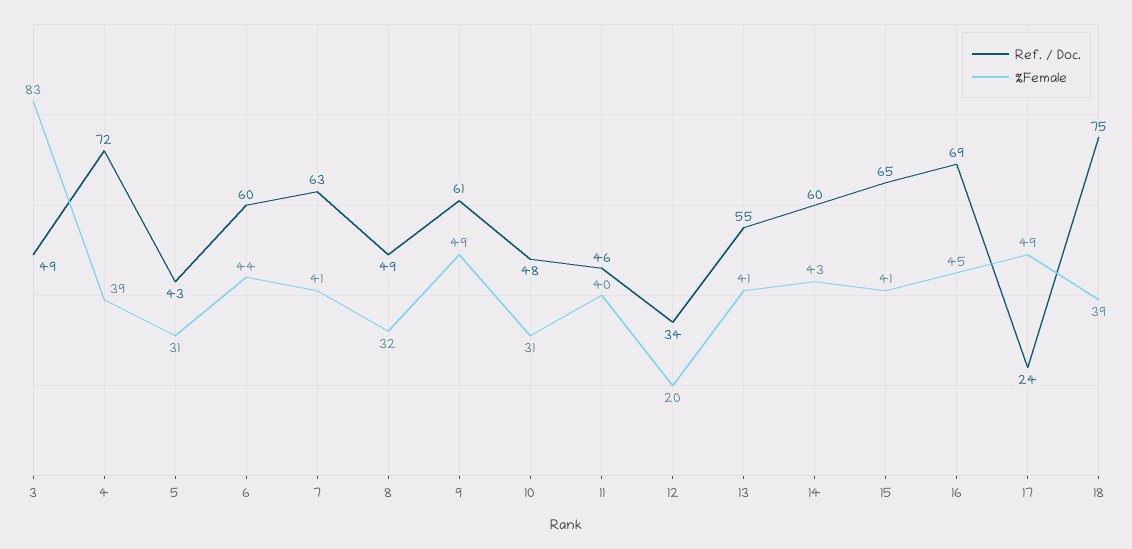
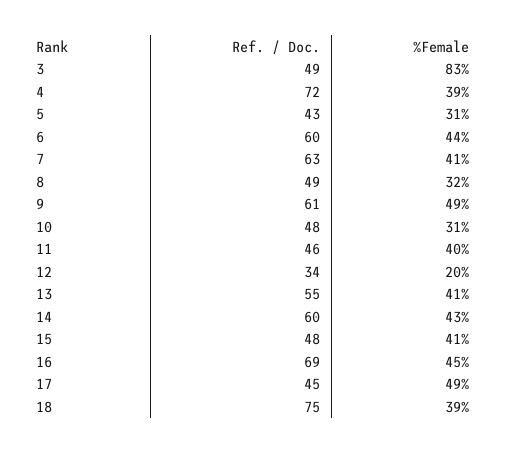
Ref. / Doc., 15: 65 -> 48
Ref. / Doc., 17: 24 -> 45

